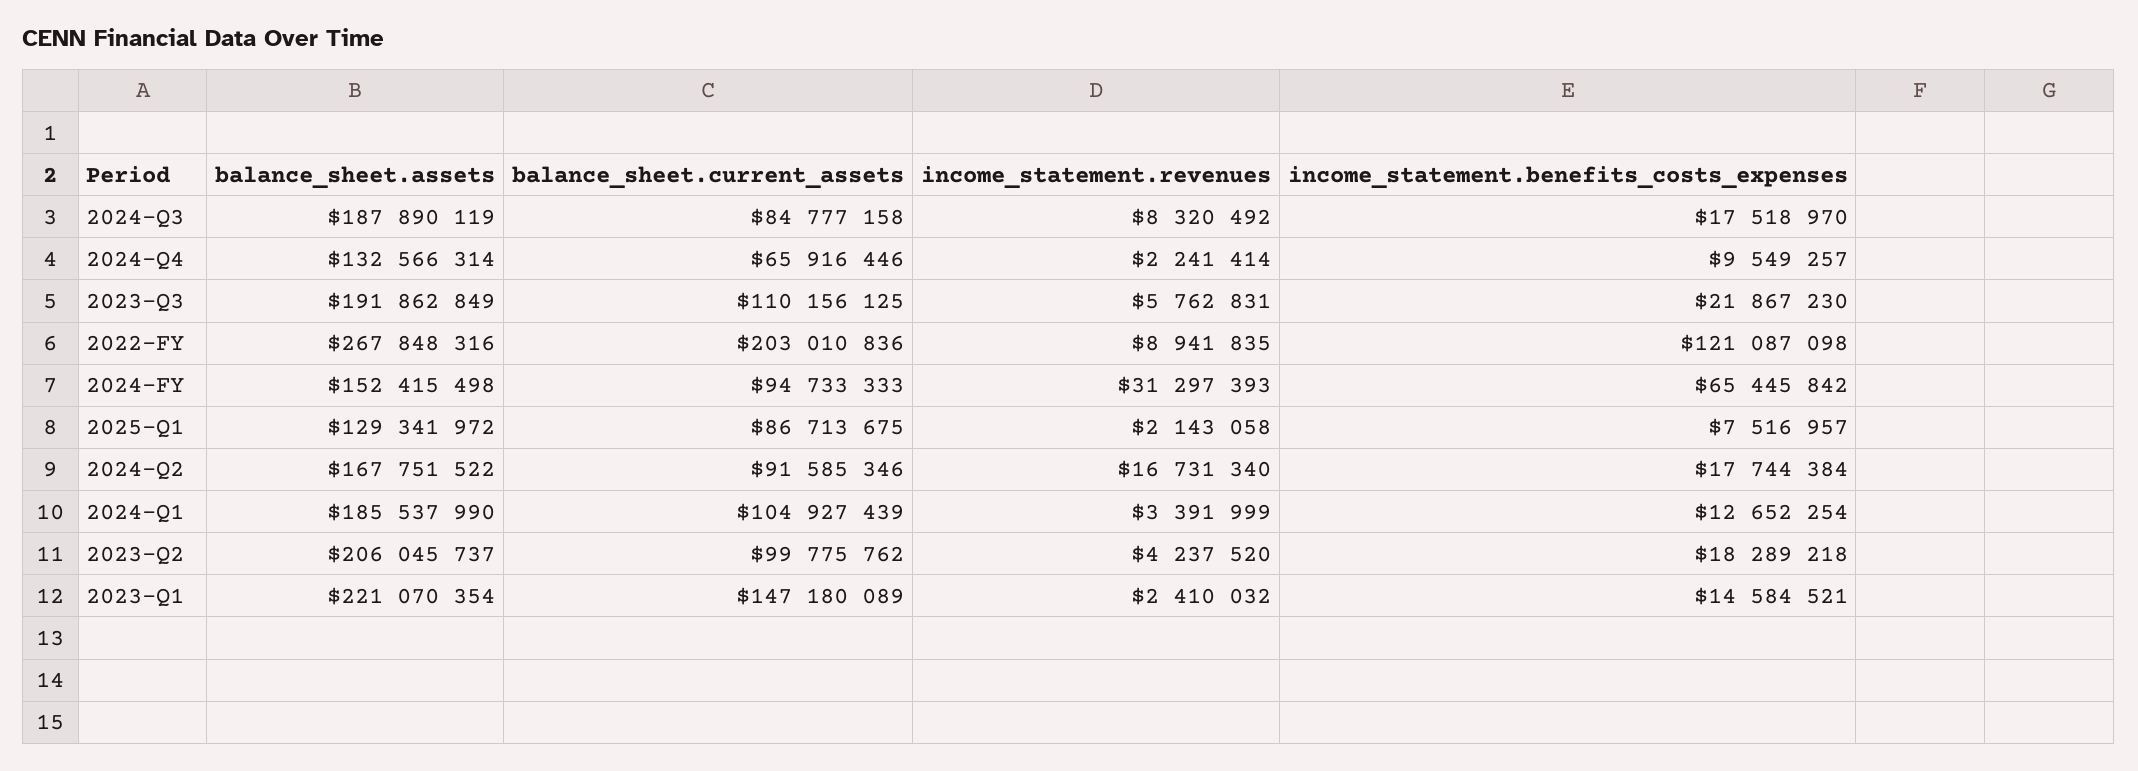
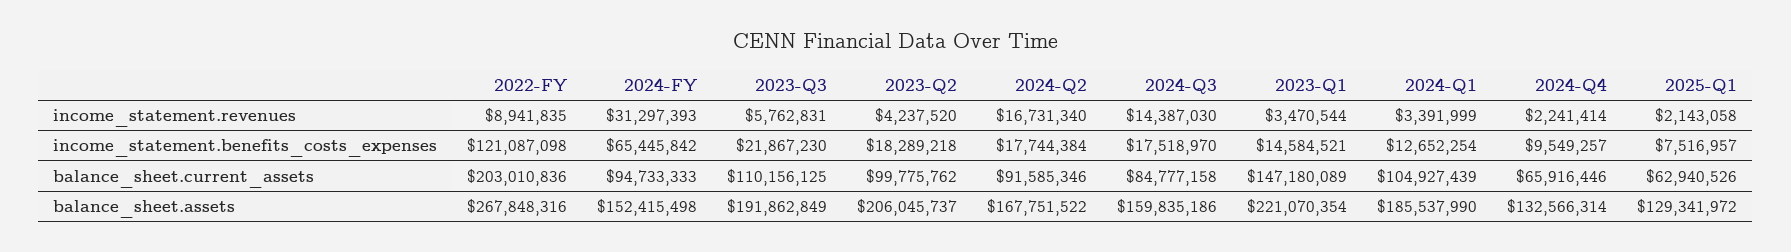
balance_sheet.assets, 2024-Q3: 187890119 -> 159835186
income_statement.revenues, 2024-Q3: 8320492 -> 14387030
balance_sheet.current_assets, 2025-Q1: 86713675 -> 62940526
income_statement.revenues, 2023-Q1: 2410032 -> 3470544

